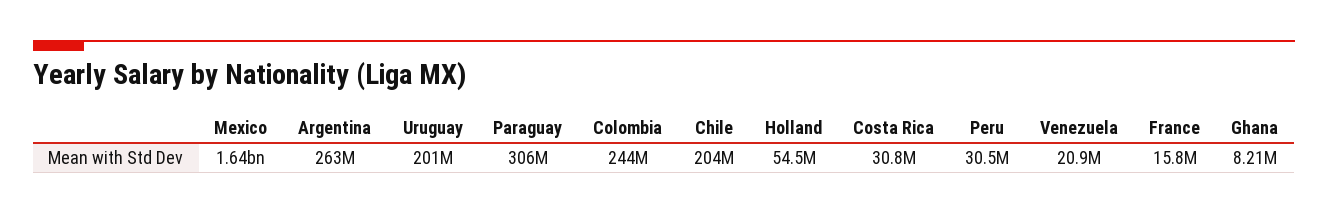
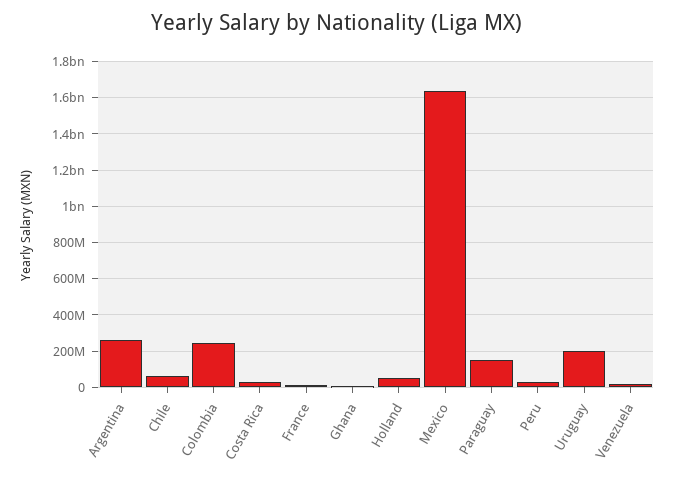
Paraguay: 306000000 -> 150000000
Chile: 204000000 -> 50000000

